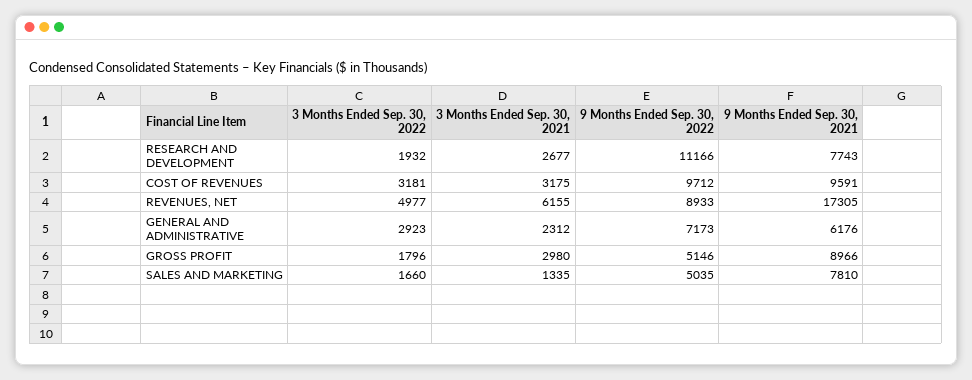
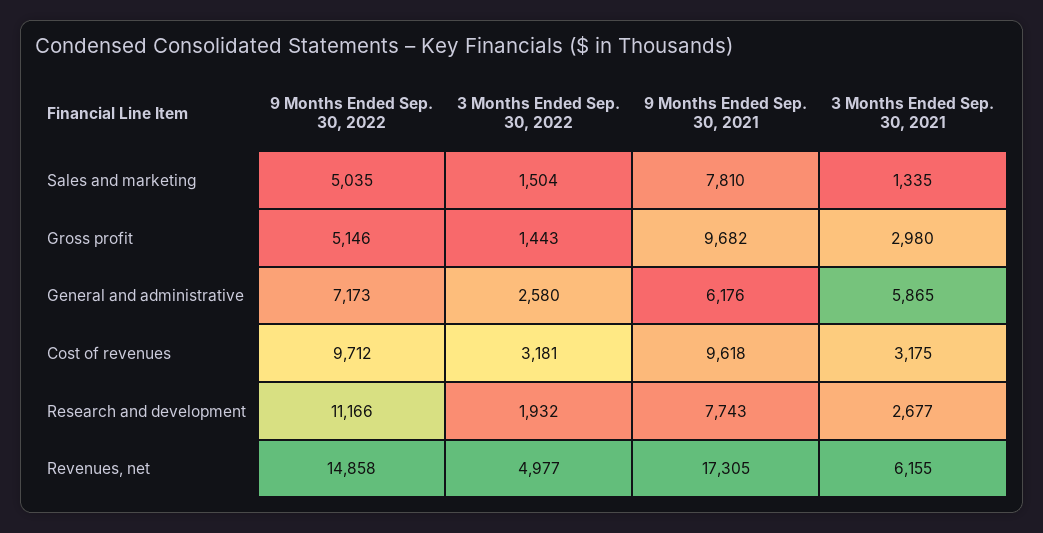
9 Months Ended Sep. 30, 2021, COST OF REVENUES: 9591 -> 9618
9 Months Ended Sep. 30, 2022, REVENUES, NET: 8933 -> 14858
3 Months Ended Sep. 30, 2022, GENERAL AND ADMINISTRATIVE: 2923 -> 2580
3 Months Ended Sep. 30, 2021, GENERAL AND ADMINISTRATIVE: 2312 -> 5865
3 Months Ended Sep. 30, 2022, GROSS PROFIT: 1796 -> 1443
9 Months Ended Sep. 30, 2021, GROSS PROFIT: 8966 -> 9682
3 Months Ended Sep. 30, 2022, SALES AND MARKETING: 1660 -> 1504

